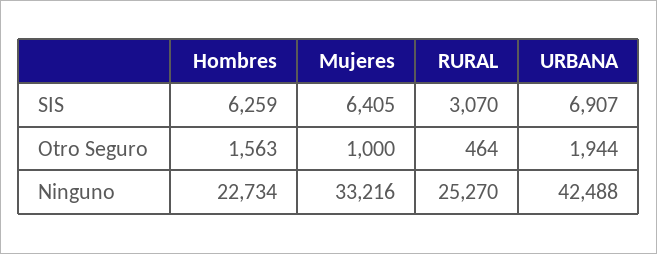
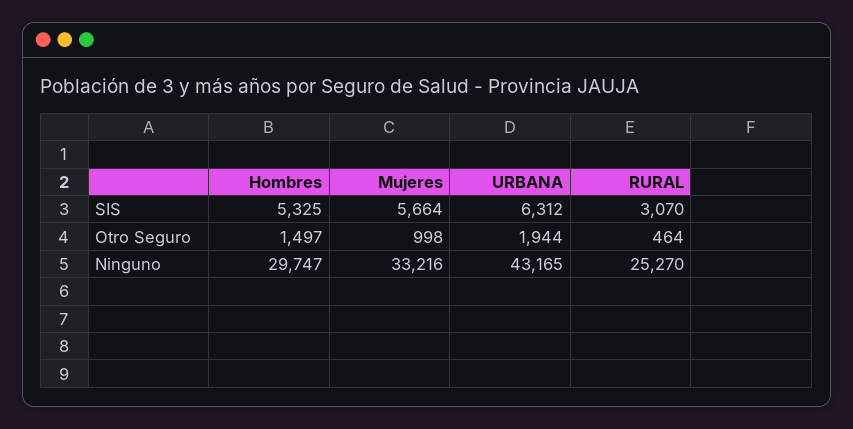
Hombres, SIS: 6259 -> 5325
Mujeres, SIS: 6405 -> 5664
URBANA, SIS: 6907 -> 6312
Hombres, Otro Seguro: 1563 -> 1497
Mujeres, Otro Seguro: 1000 -> 998
Hombres, Ninguno: 22734 -> 29747
URBANA, Ninguno: 42488 -> 43165

